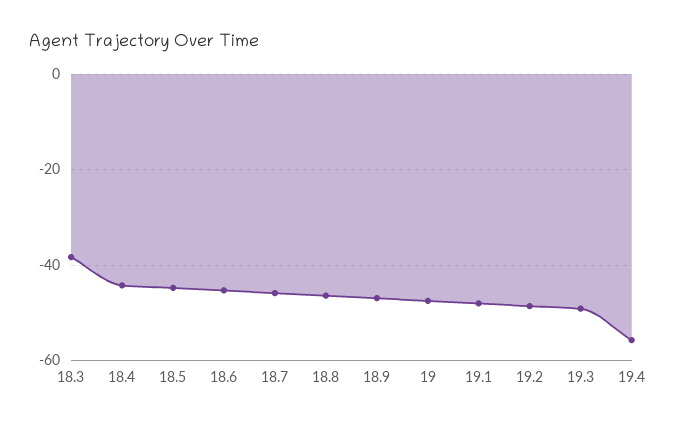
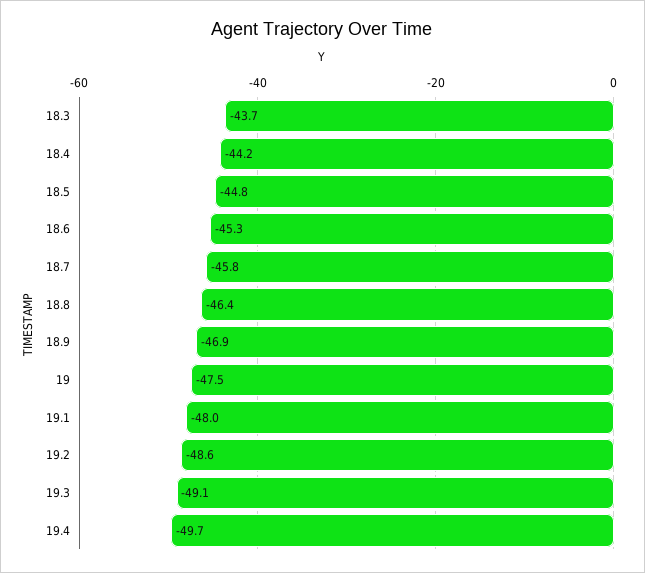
18.3: -38 -> -43.7
19.4: -56 -> -49.7

